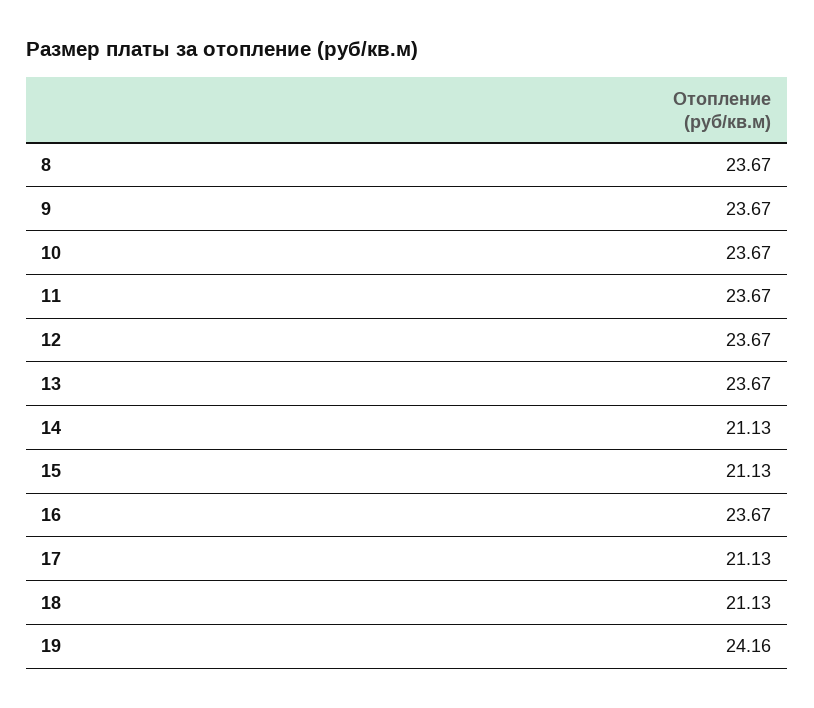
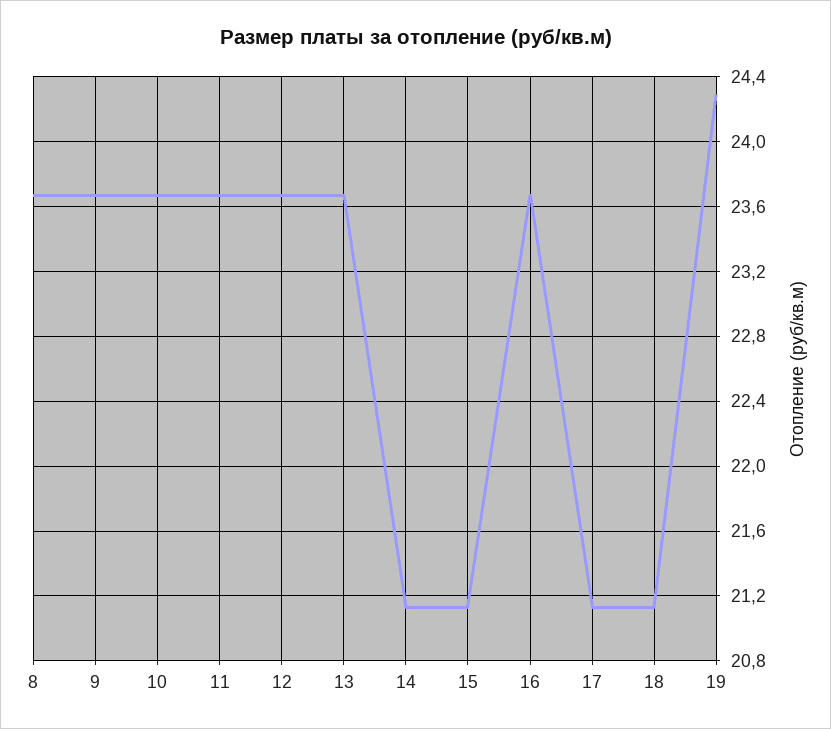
19: 24.16 -> 24.3

